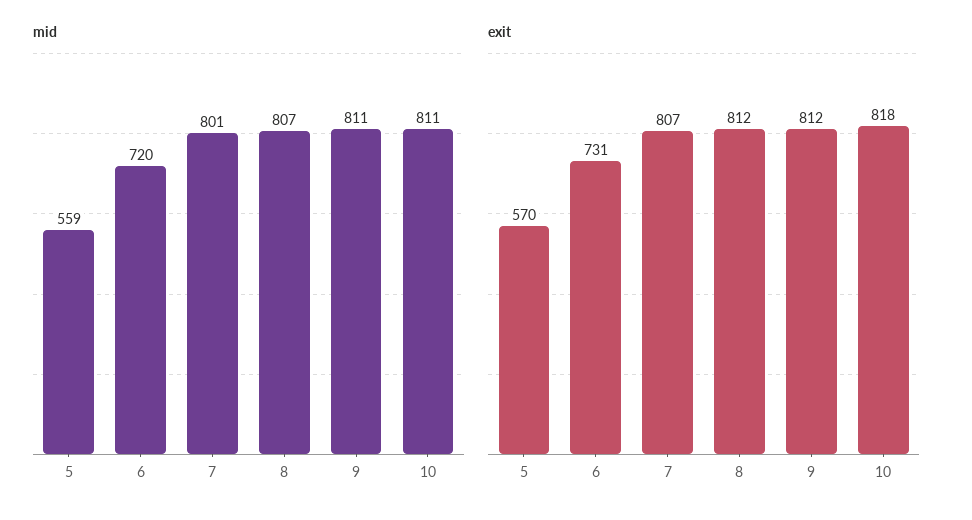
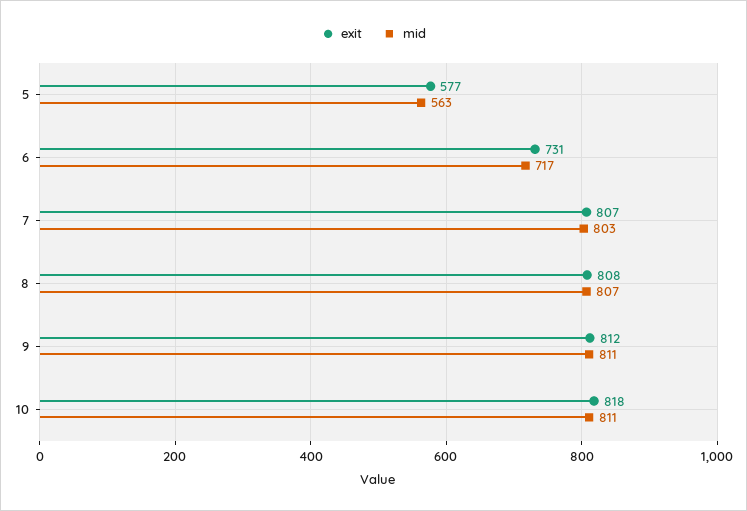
mid, 5: 559 -> 563
mid, 6: 720 -> 717
mid, 7: 801 -> 803
exit, 5: 570 -> 577
exit, 8: 812 -> 808

